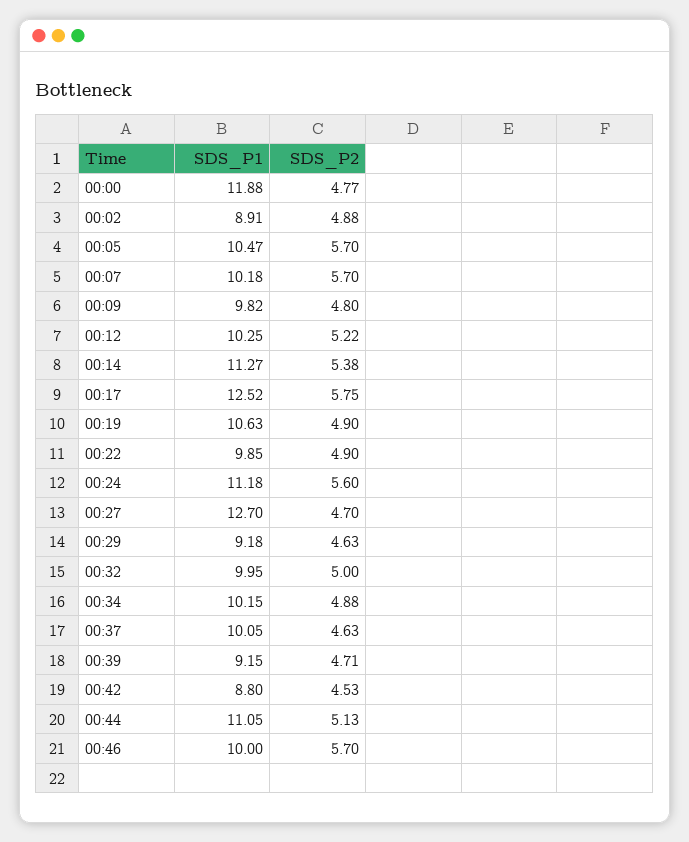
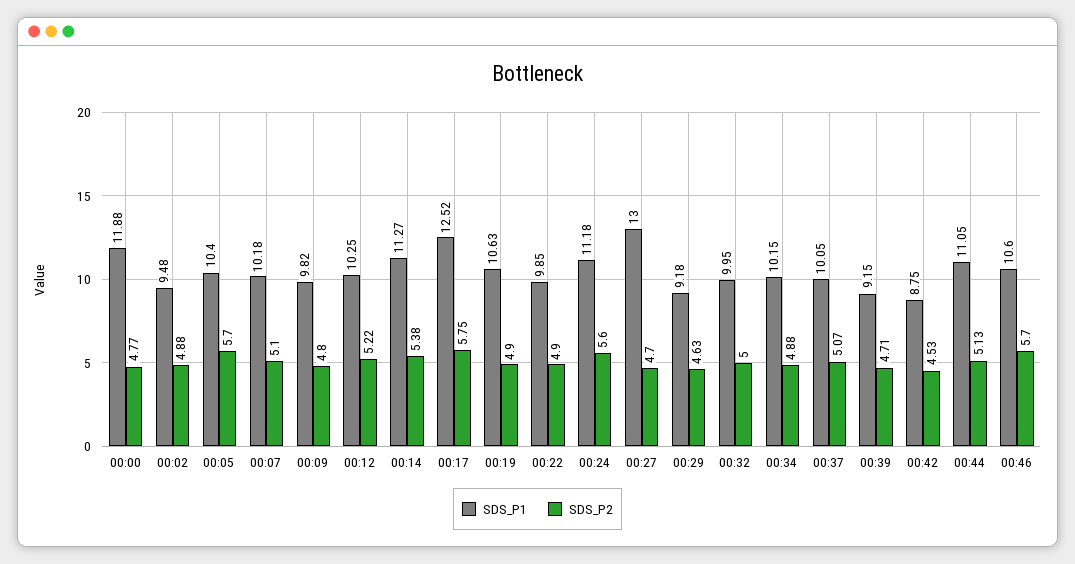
SDS_P1, 00:02: 8.91 -> 9.48
SDS_P1, 00:05: 10.47 -> 10.4
SDS_P2, 00:07: 5.7 -> 5.1
SDS_P1, 00:27: 12.7 -> 13
SDS_P2, 00:37: 4.63 -> 5.07
SDS_P1, 00:42: 8.8 -> 8.75
SDS_P1, 00:46: 10 -> 10.6

